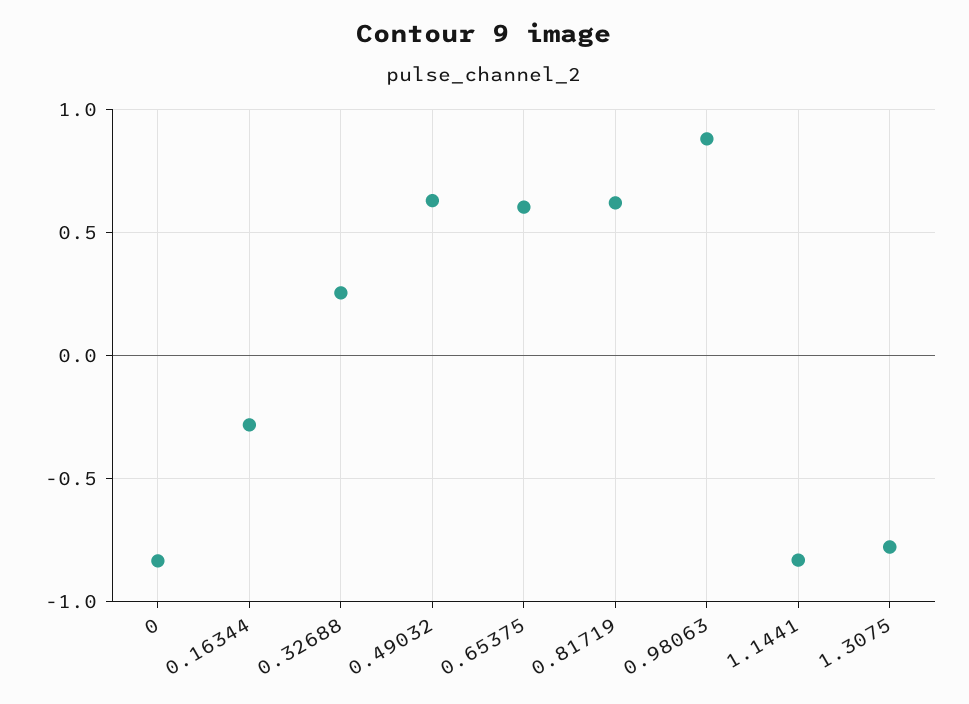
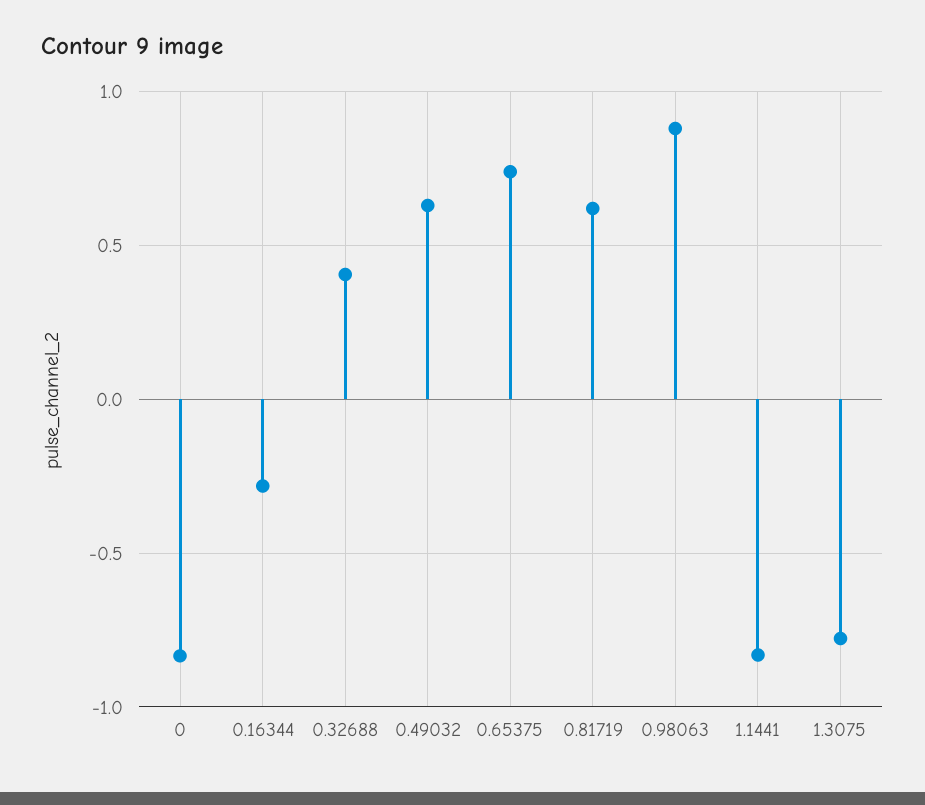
0.32688: 0.25 -> 0.4
0.65375: 0.6 -> 0.75

